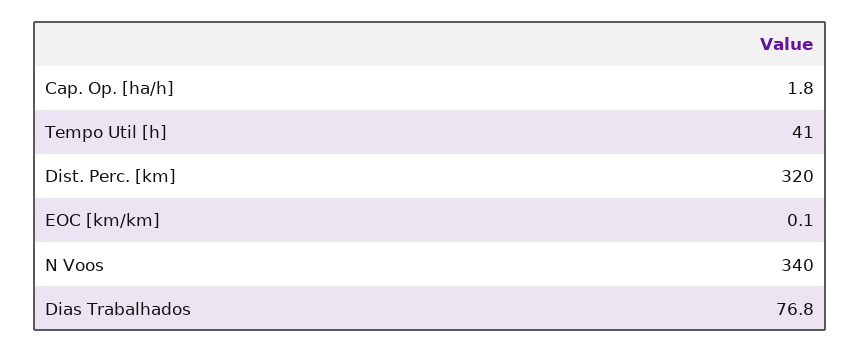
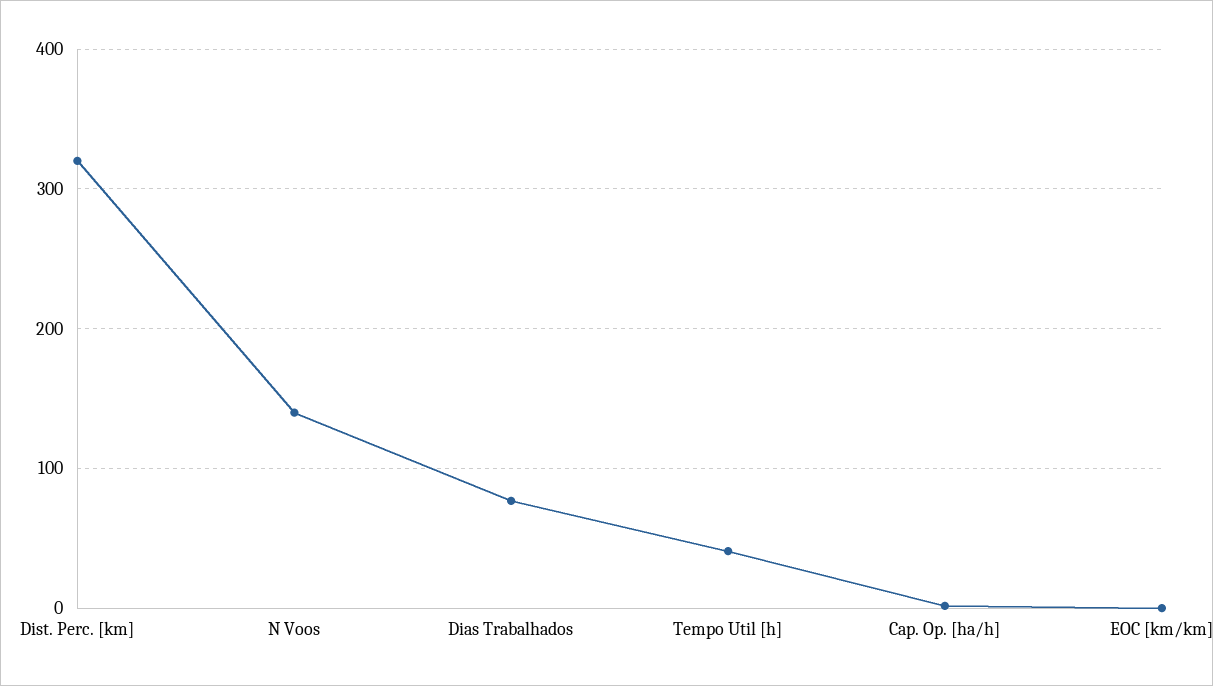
N Voos: 340 -> 140

